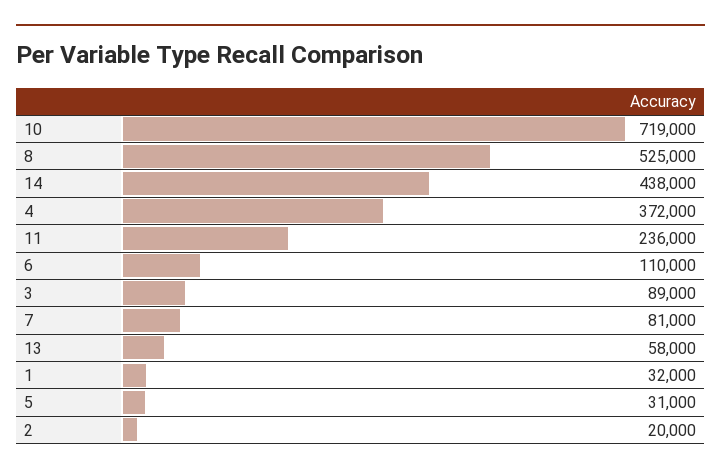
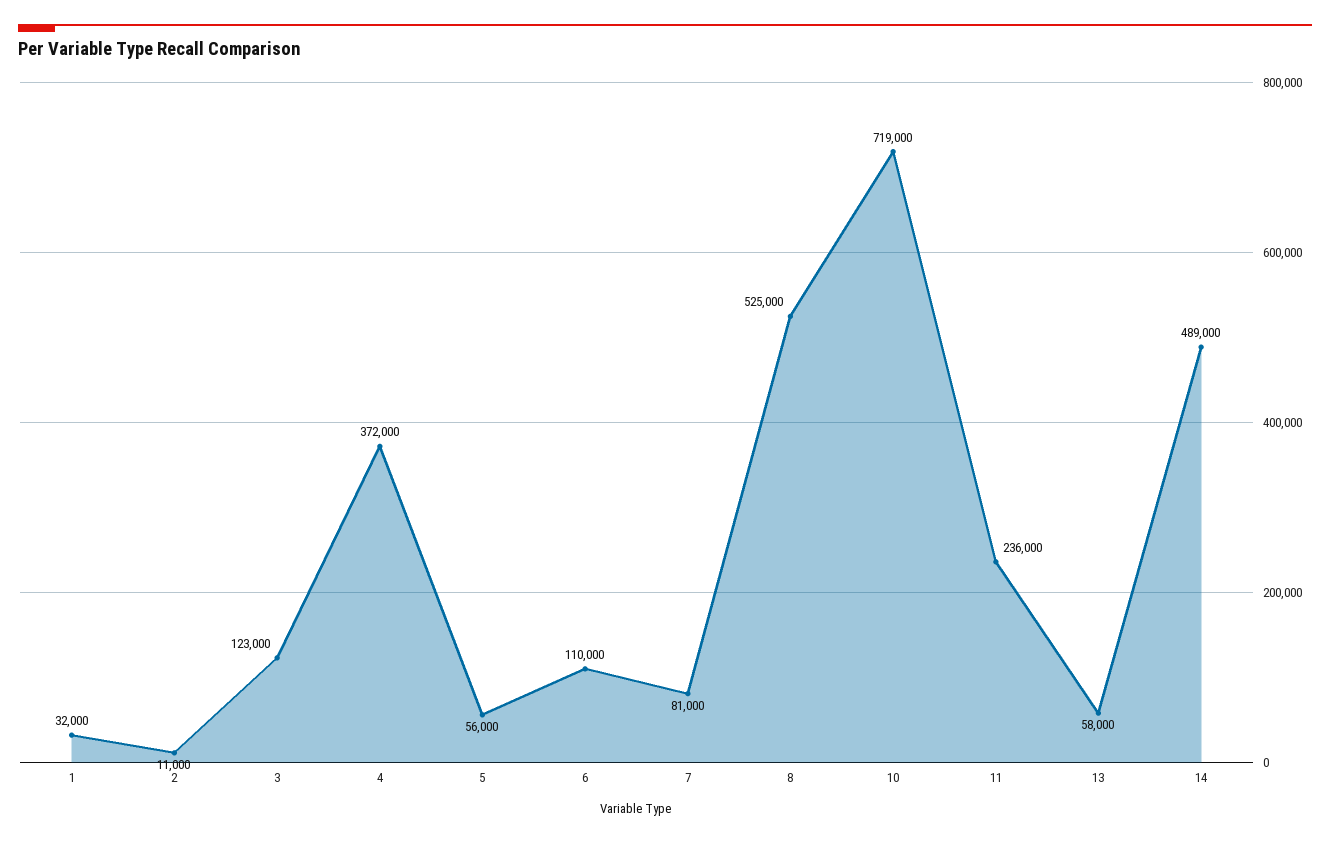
14: 438000 -> 489000
3: 89000 -> 123000
5: 31000 -> 56000
2: 20000 -> 11000

